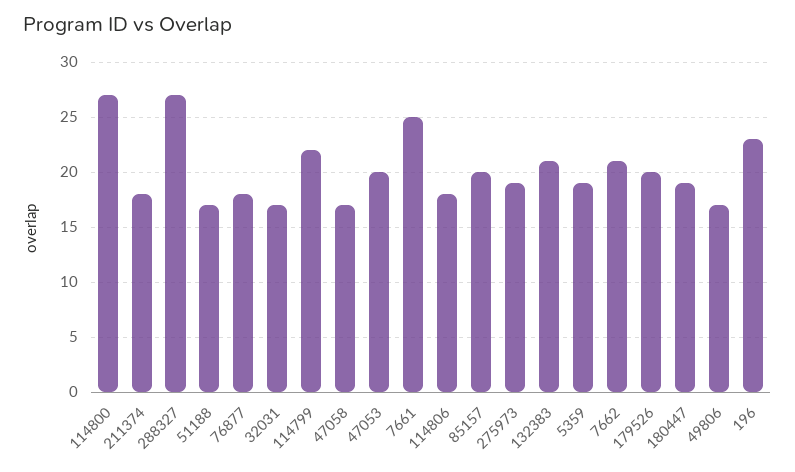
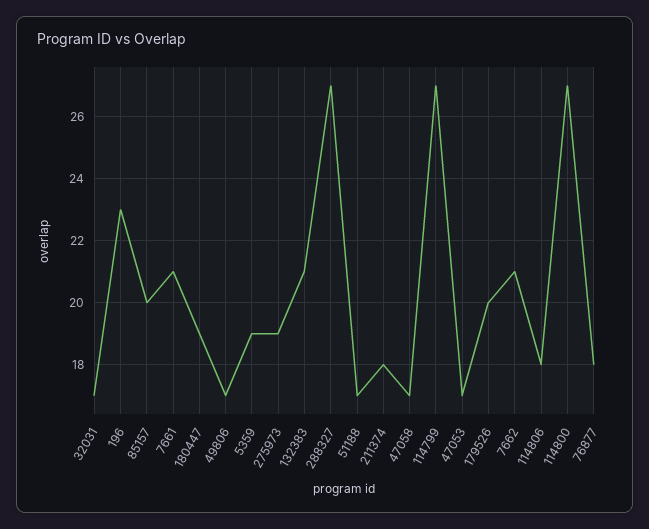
114799: 22 -> 27
47053: 20 -> 17
7661: 25 -> 21

